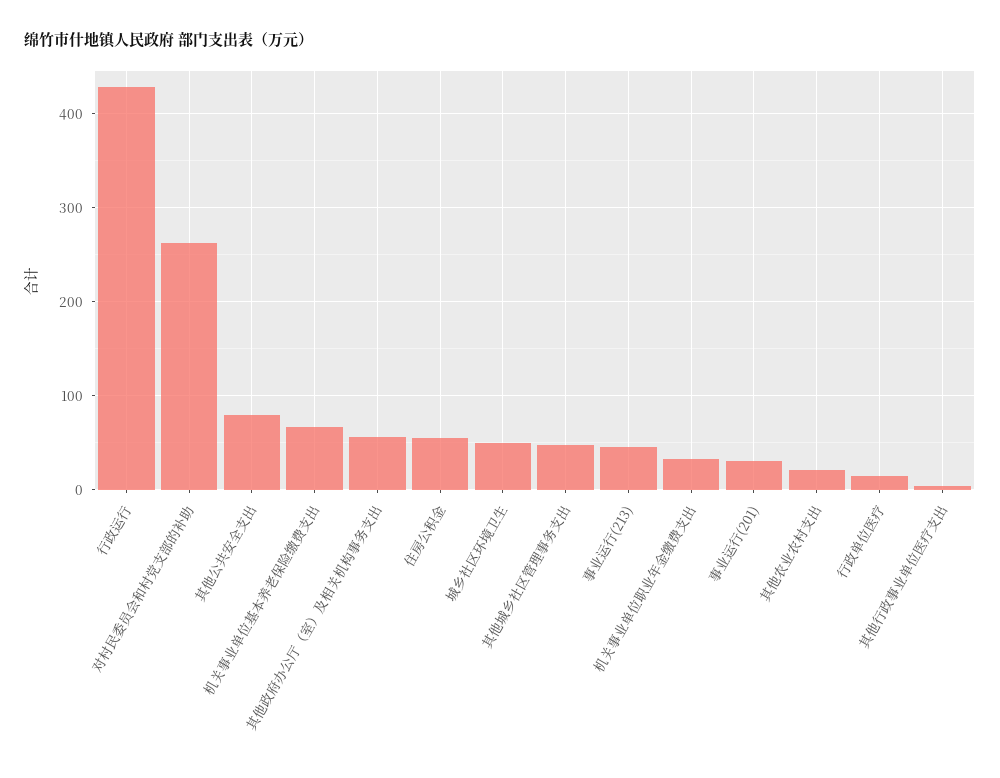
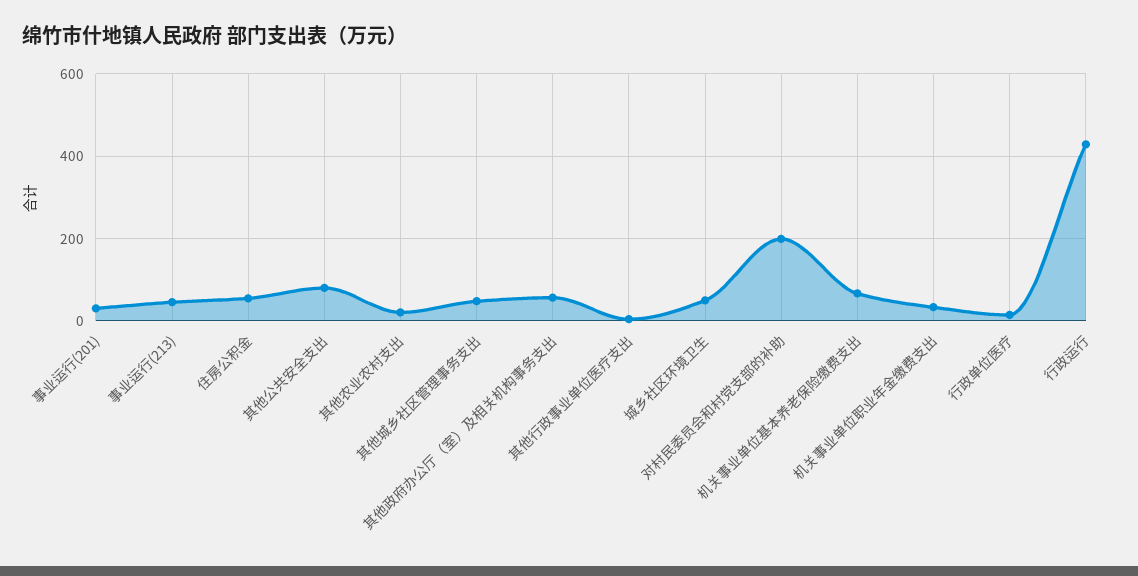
对村民委员会和村党支部的补助: 260 -> 200

